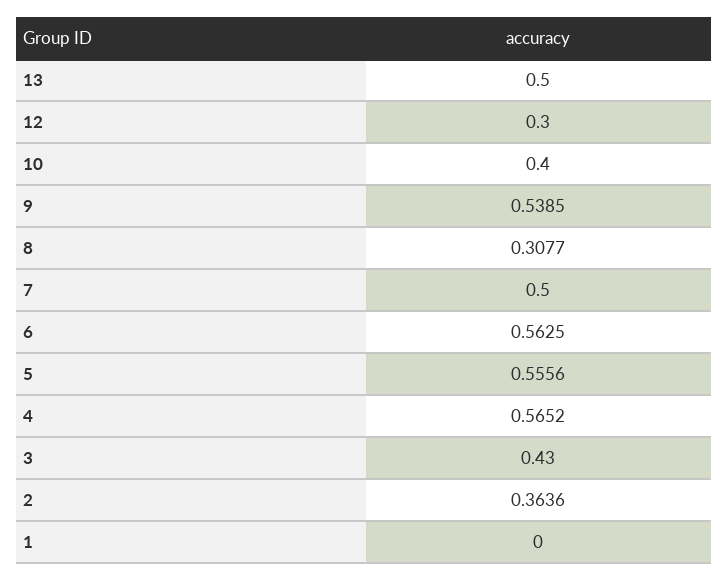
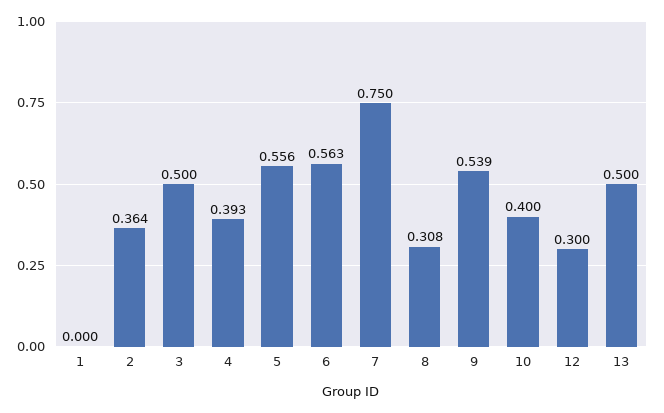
7: 0.5 -> 0.75
4: 0.5652 -> 0.393
3: 0.43 -> 0.5

